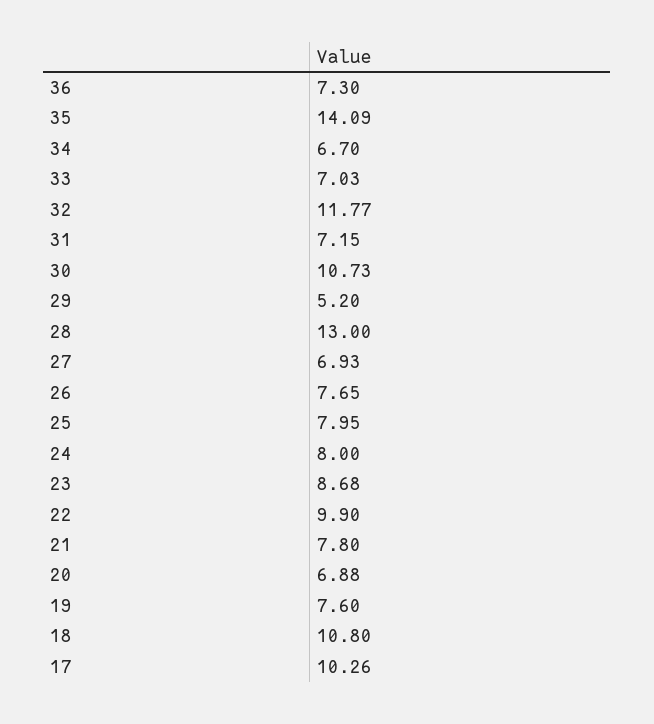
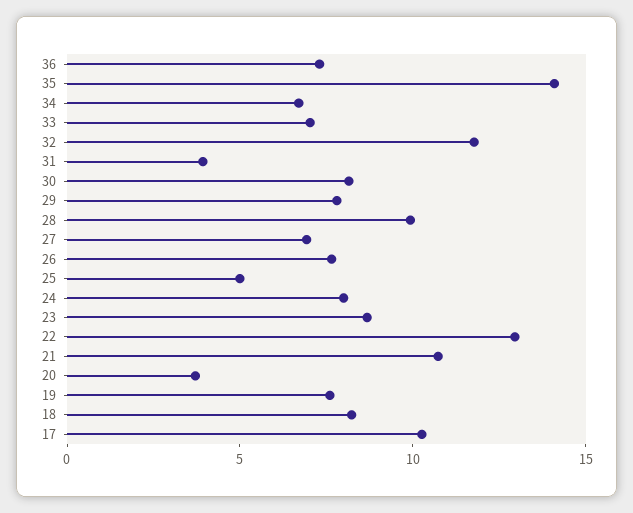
31: 7.15 -> 4
30: 10.73 -> 8
29: 5.2 -> 8
28: 13 -> 10
25: 7.95 -> 5
22: 9.9 -> 13
21: 7.8 -> 11
20: 6.88 -> 4
18: 10.8 -> 8

